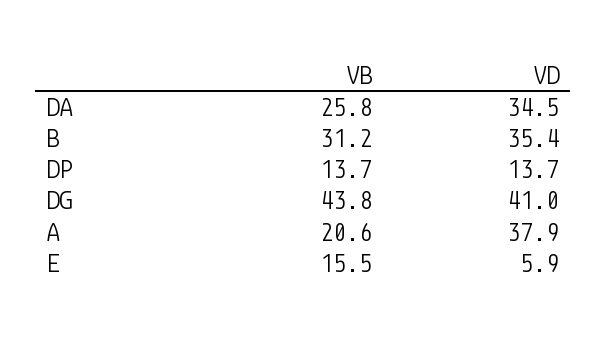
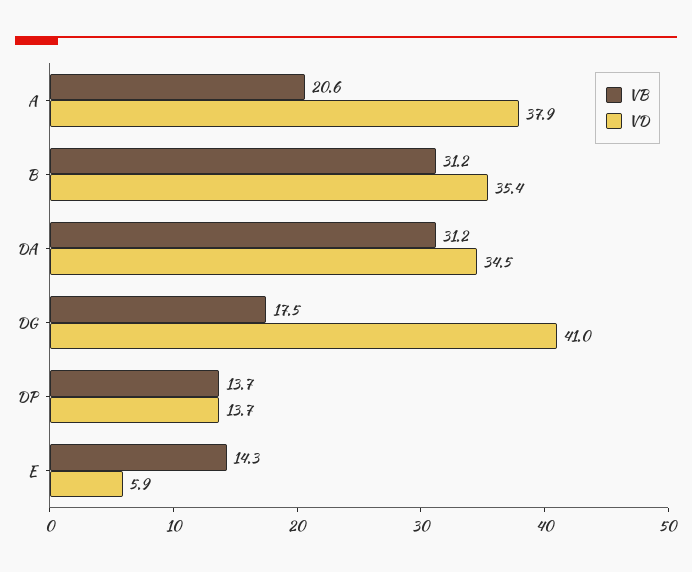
VB, DA: 25.8 -> 31.2
VB, DG: 43.8 -> 17.5
VB, E: 15.5 -> 14.3

